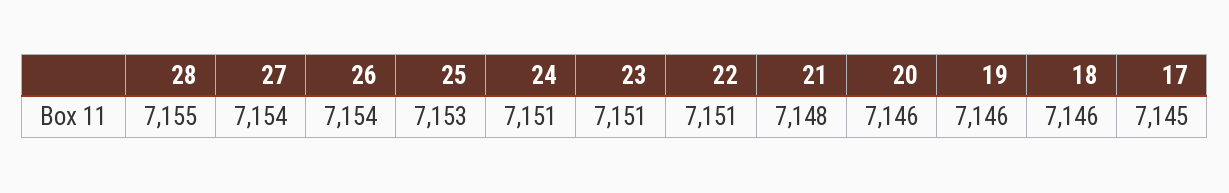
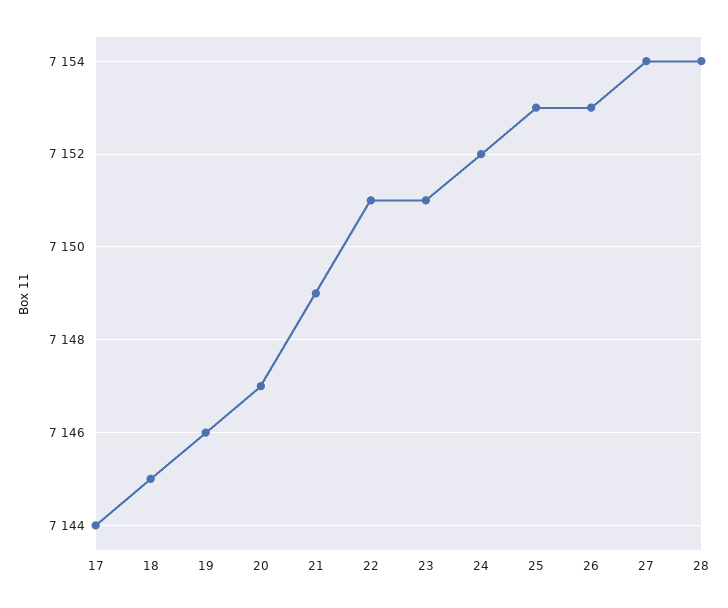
28: 7155 -> 7154
26: 7154 -> 7153
24: 7151 -> 7152
21: 7148 -> 7149
20: 7146 -> 7147
18: 7146 -> 7145
17: 7145 -> 7144

